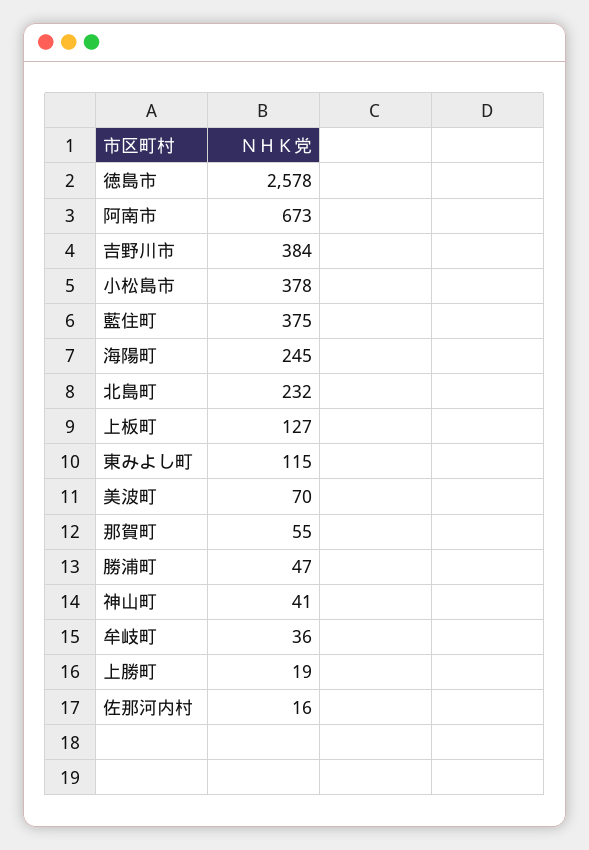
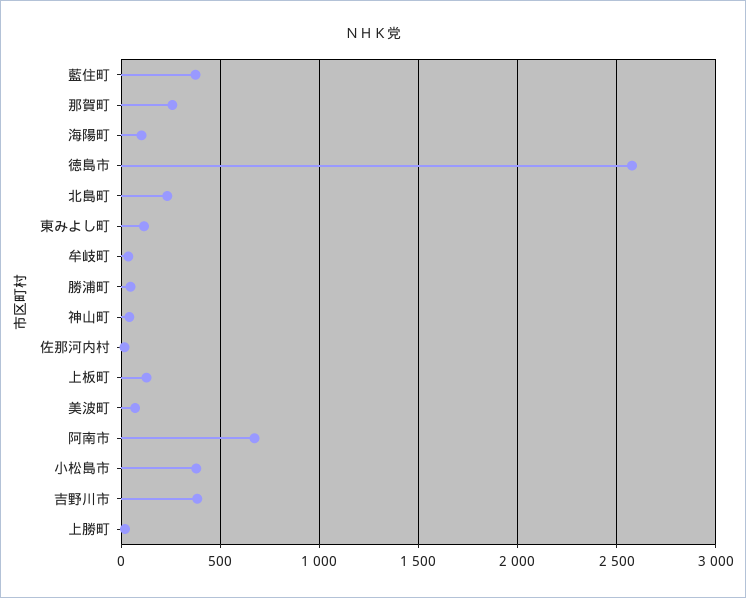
海陽町: 245 -> 100
那賀町: 55 -> 250

